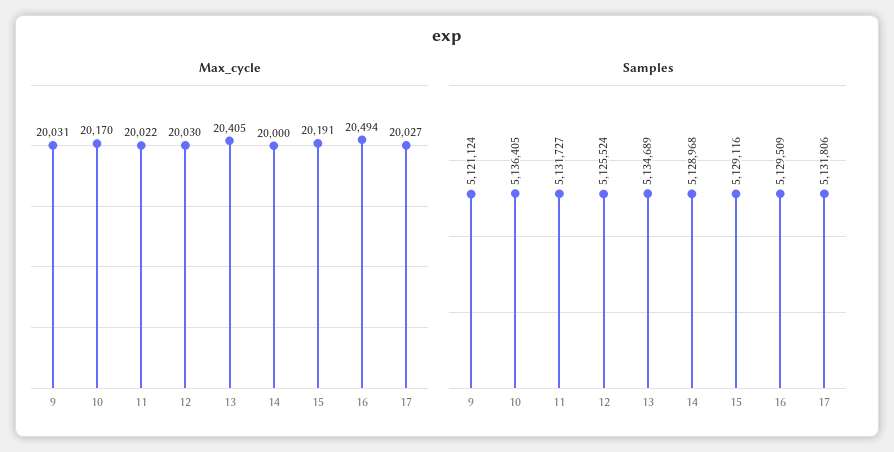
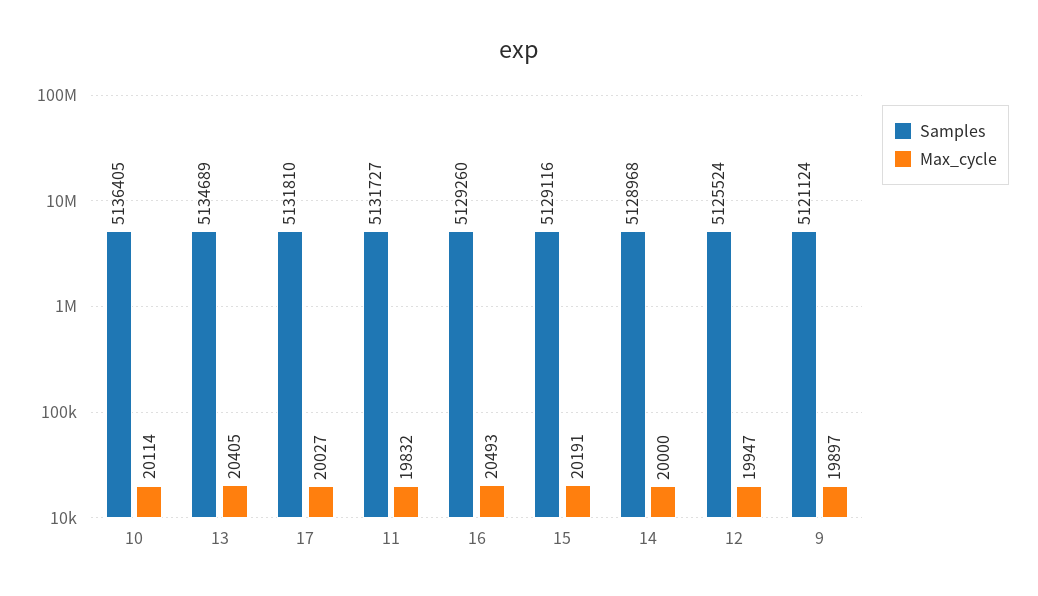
Max_cycle, 9: 20031 -> 19897
Max_cycle, 10: 20170 -> 20114
Max_cycle, 11: 20022 -> 19832
Max_cycle, 12: 20030 -> 19947
Max_cycle, 16: 20494 -> 20493
Samples, 16: 5129509 -> 5129260
Samples, 17: 5131806 -> 5131810

